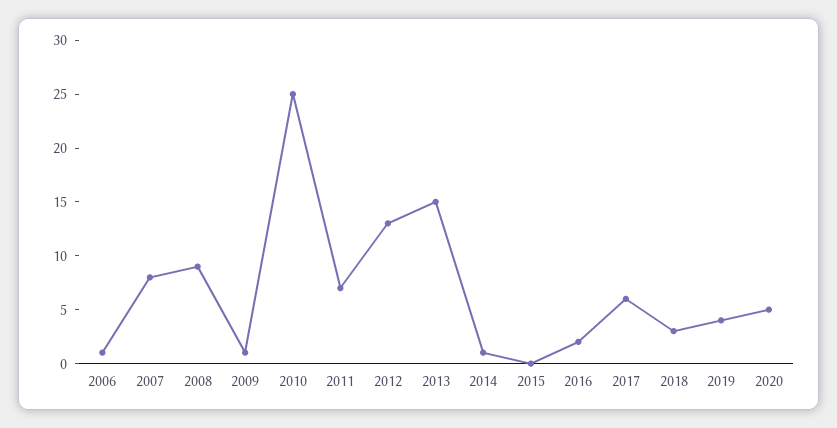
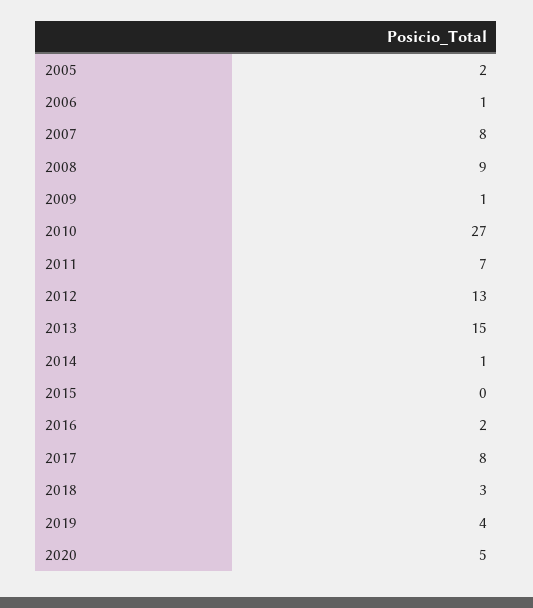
2010: 25 -> 27
2017: 6 -> 8
2005: none -> 2

